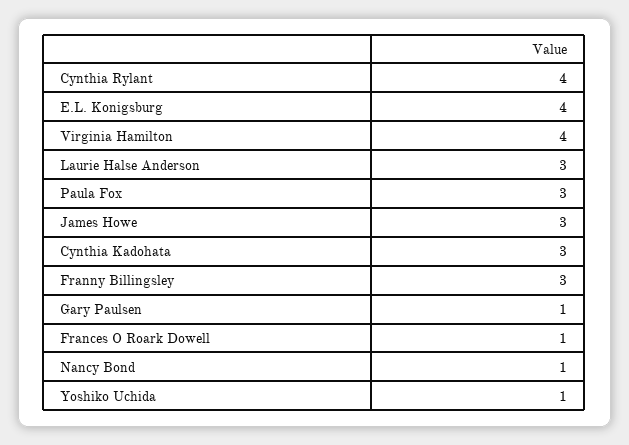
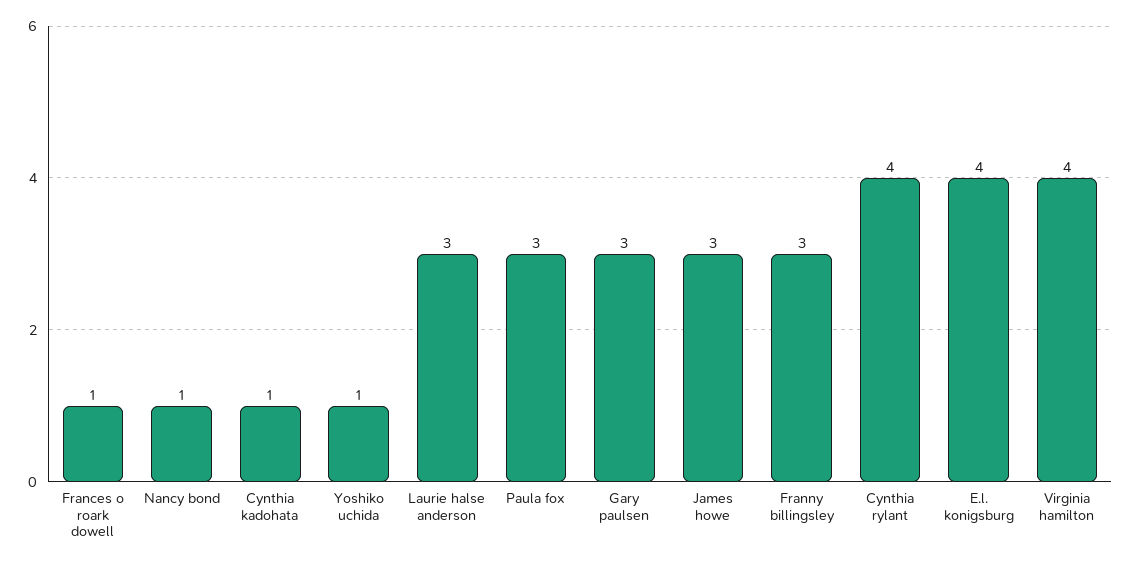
Cynthia Kadohata: 3 -> 1
Gary Paulsen: 1 -> 3

